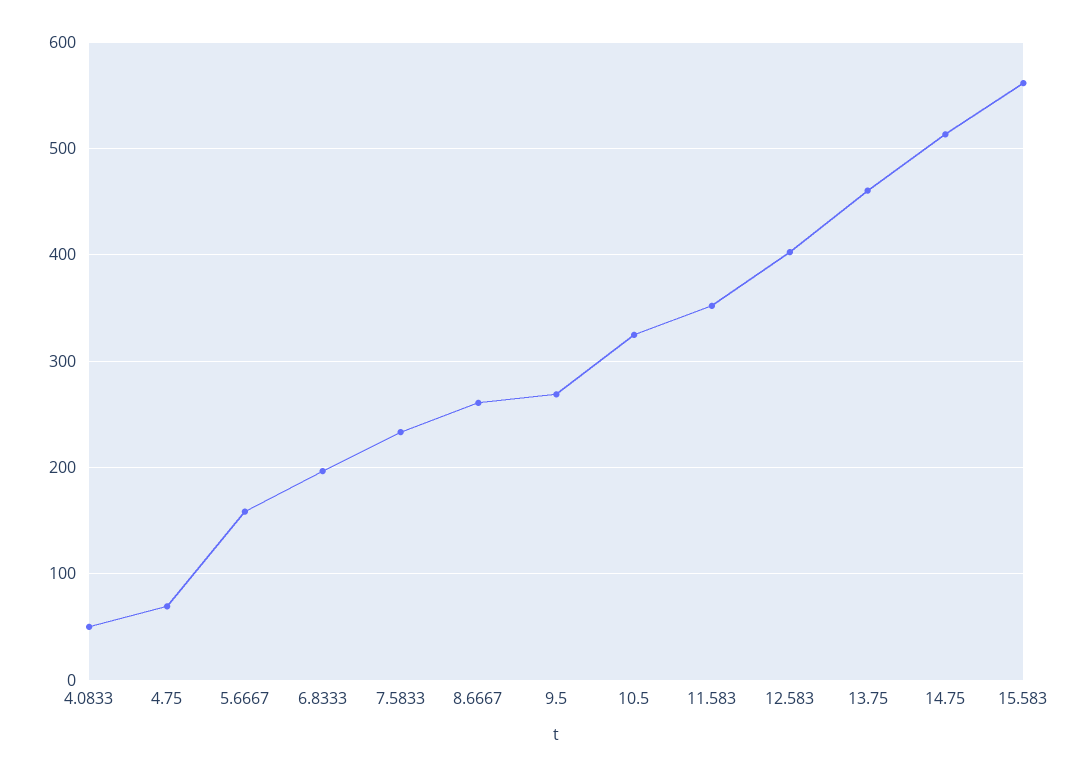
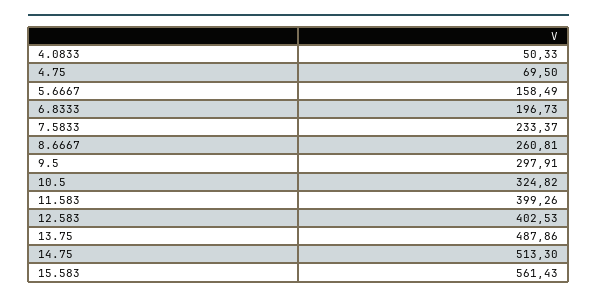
9.5: 270 -> 297.91
11.583: 350 -> 399.26
13.75: 460 -> 487.86

